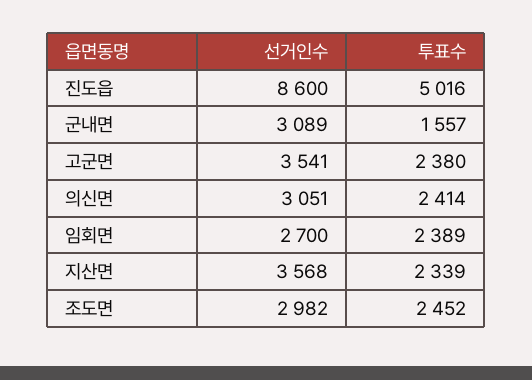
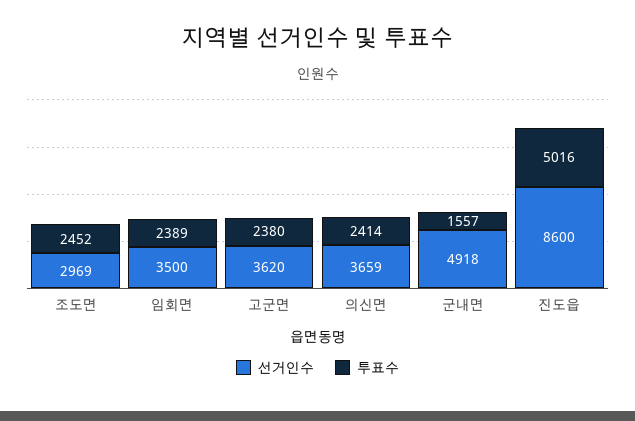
선거인수, 군내면: 3089 -> 4918
선거인수, 고군면: 3541 -> 3620
선거인수, 의신면: 3051 -> 3659
선거인수, 임회면: 2700 -> 3500
선거인수, 지산면: 3568 -> none
투표수, 지산면: 2339 -> none
선거인수, 조도면: 2982 -> 2969

